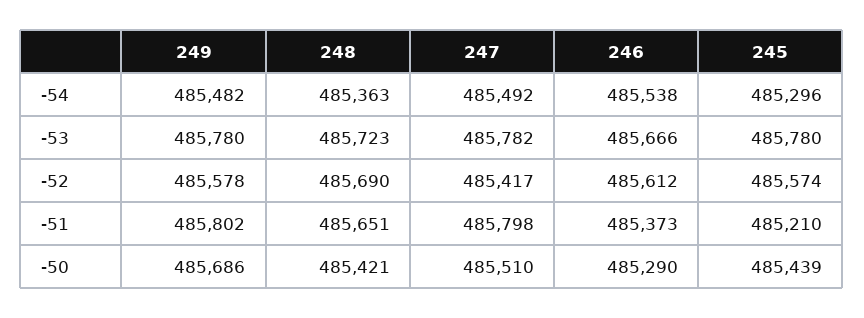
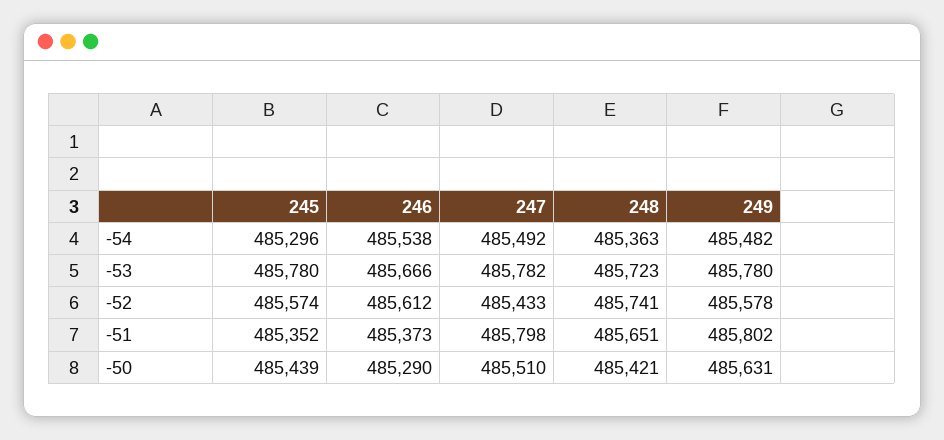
248, -52: 485690 -> 485741
247, -52: 485417 -> 485433
245, -51: 485210 -> 485352
249, -50: 485686 -> 485631

